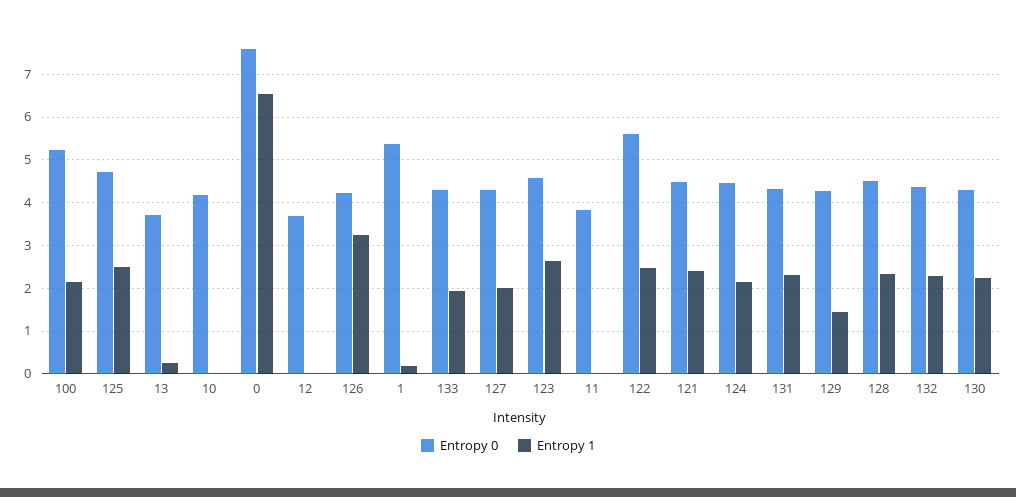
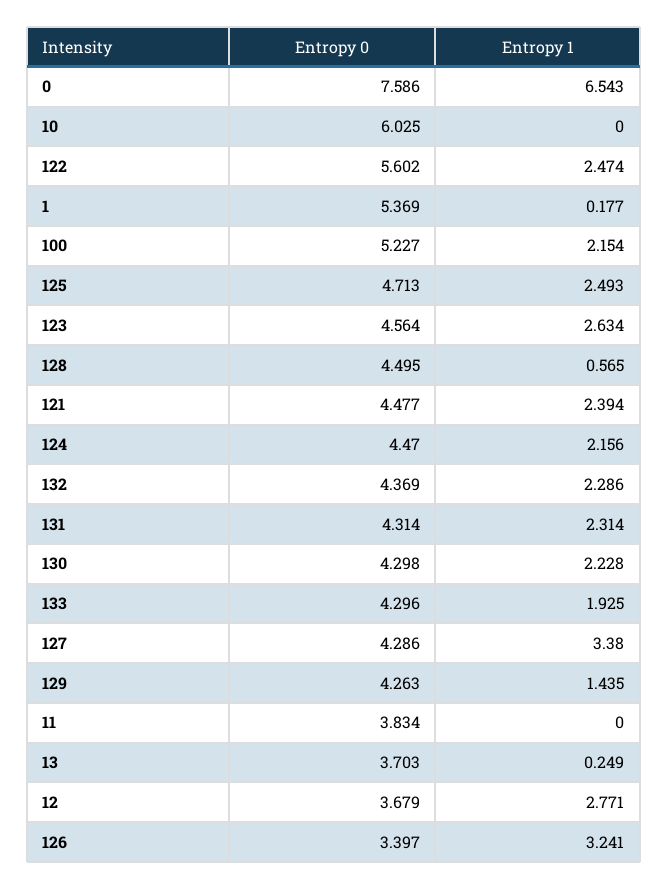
Entropy 0, 10: 4.2 -> 6.025
Entropy 1, 12: 0 -> 2.771
Entropy 0, 126: 4.2 -> 3.397
Entropy 1, 127: 2 -> 3.38
Entropy 1, 128: 2.4 -> 0.565

